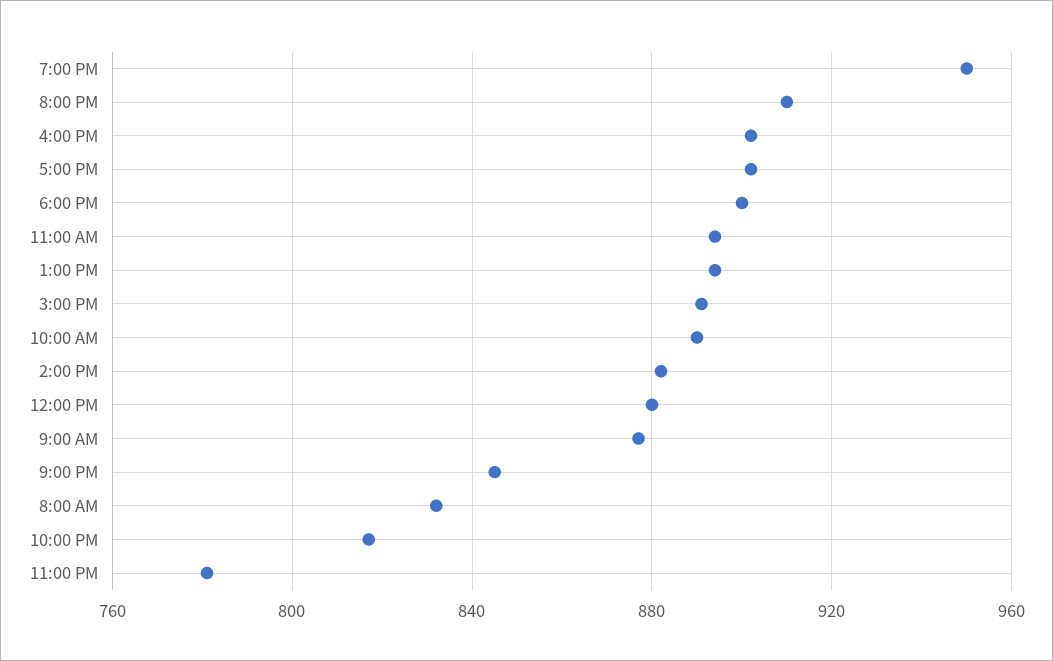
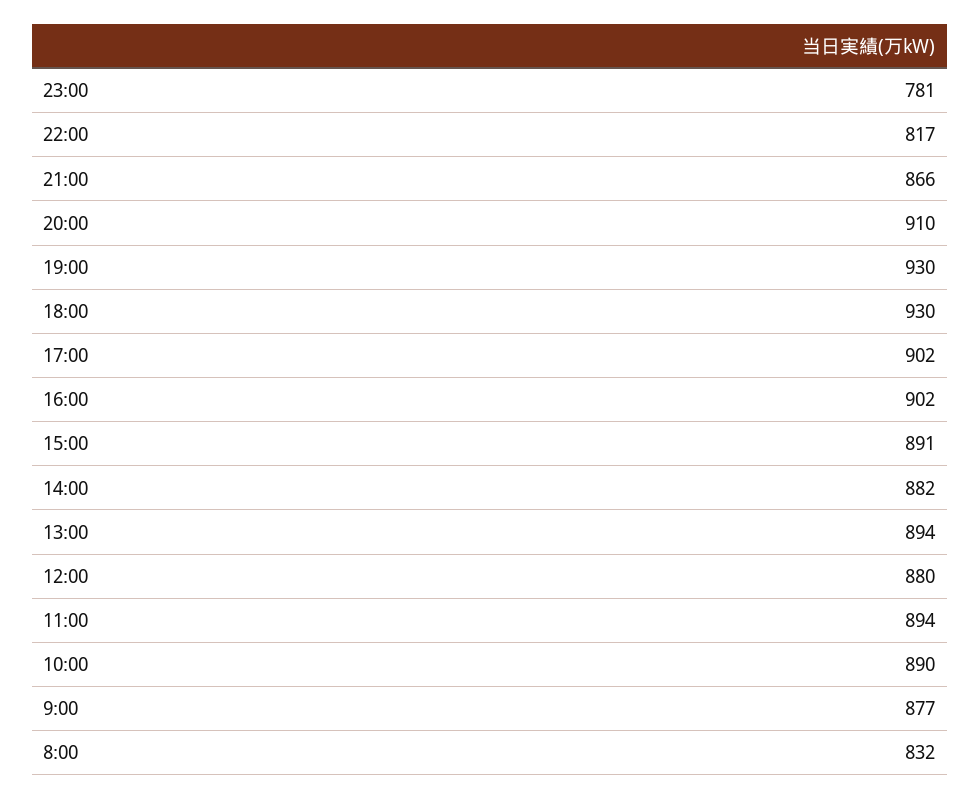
7:00 PM: 950 -> 930
6:00 PM: 900 -> 930
9:00 PM: 845 -> 866

